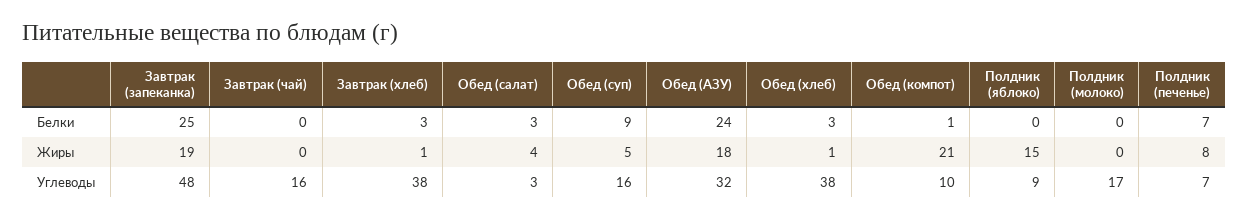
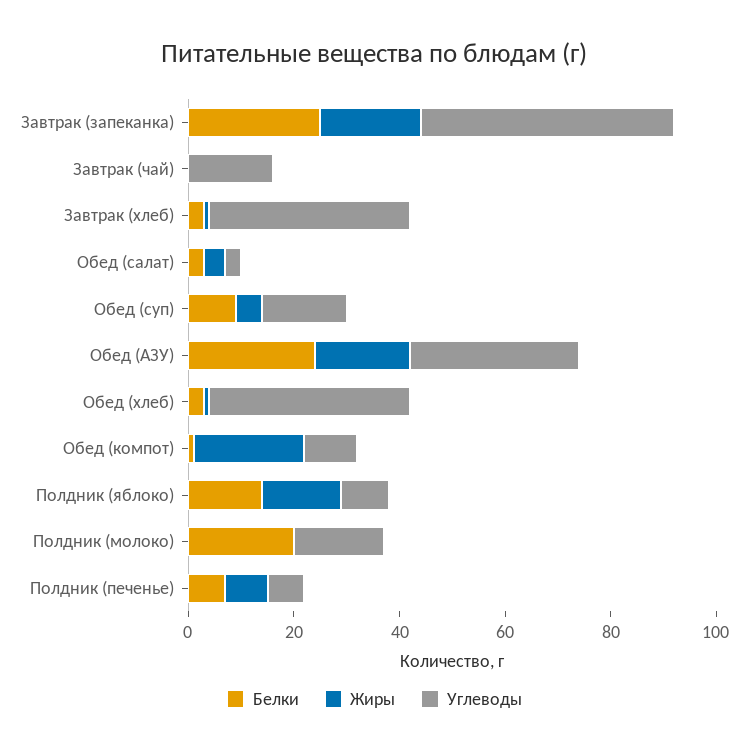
Белки, Полдник (яблоко): 0 -> 15
Белки, Полдник (молоко): 0 -> 20

